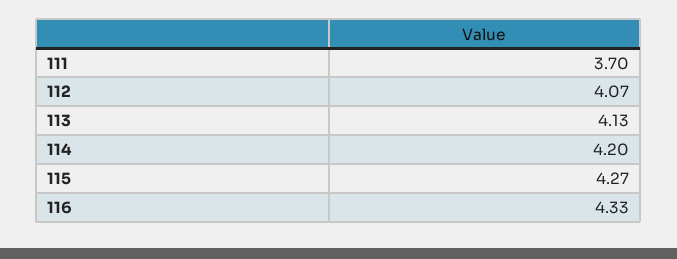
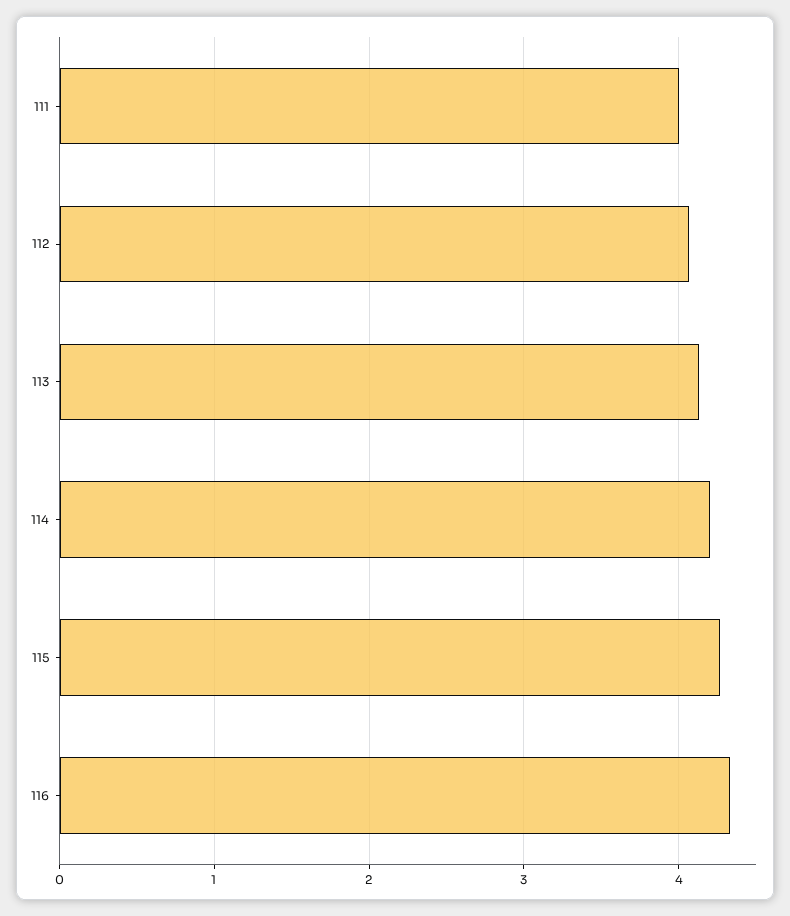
111: 3.7 -> 4

